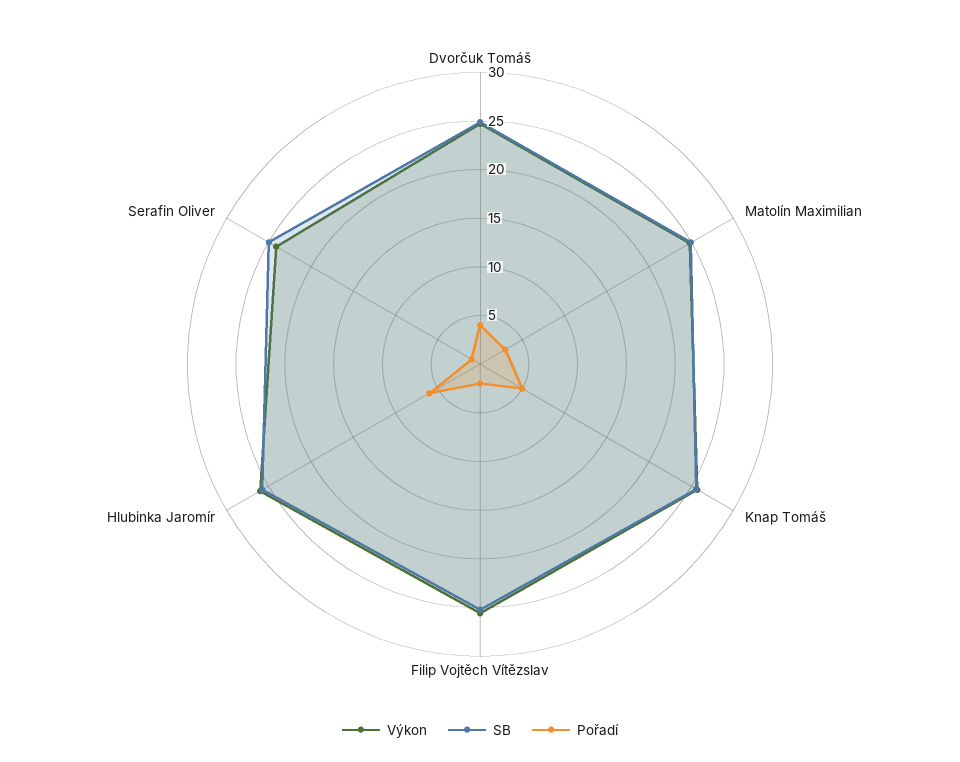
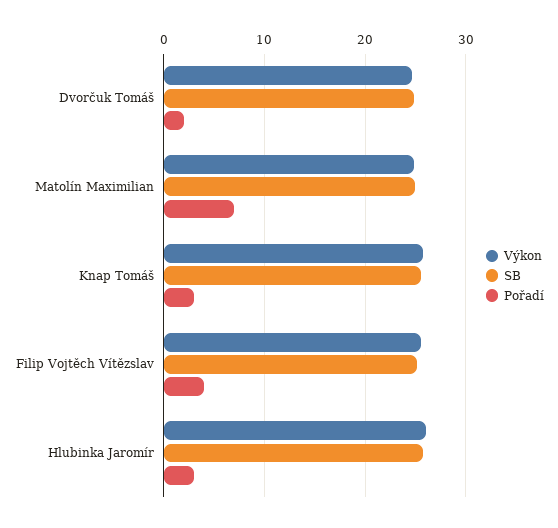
Pořadí, Dvorčuk Tomáš: 4 -> 2
Pořadí, Matolín Maximilian: 3 -> 7
Pořadí, Knap Tomáš: 5 -> 3
Pořadí, Filip Vojtěch Vítězslav: 2 -> 4
Pořadí, Hlubinka Jaromír: 6 -> 3
Výkon, Serafin Oliver: 24 -> none
SB, Serafin Oliver: 25 -> none
Pořadí, Serafin Oliver: 1 -> none

